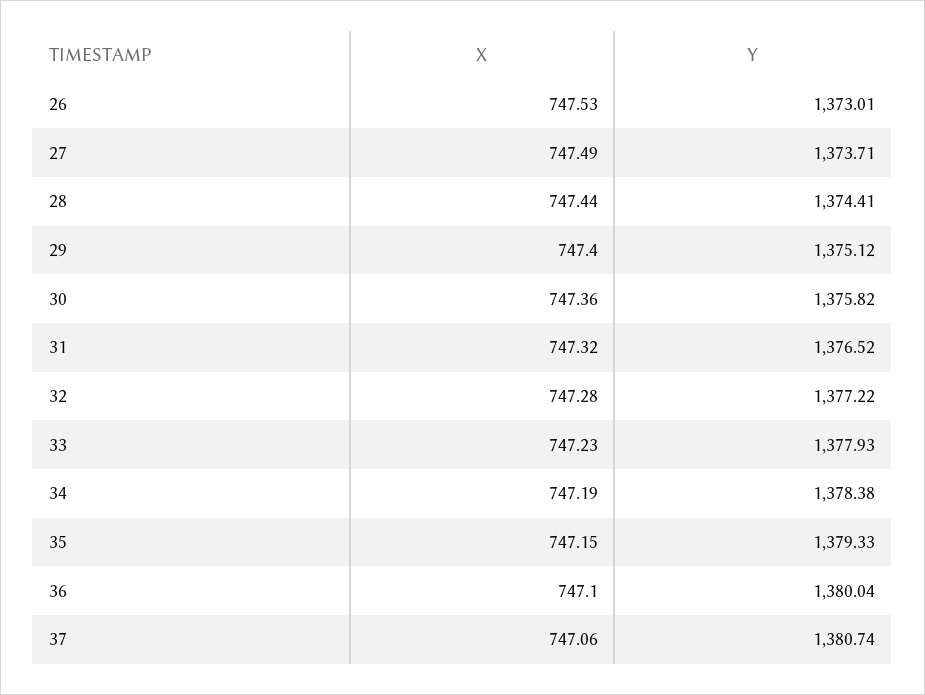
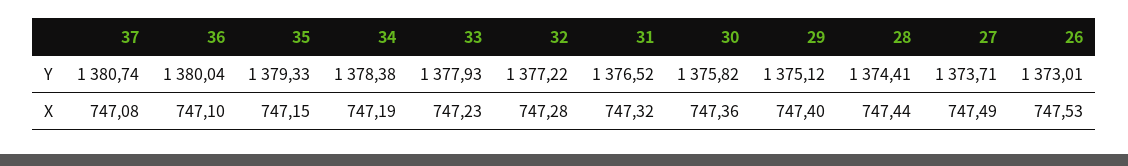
X, 37: 747.06 -> 747.08

